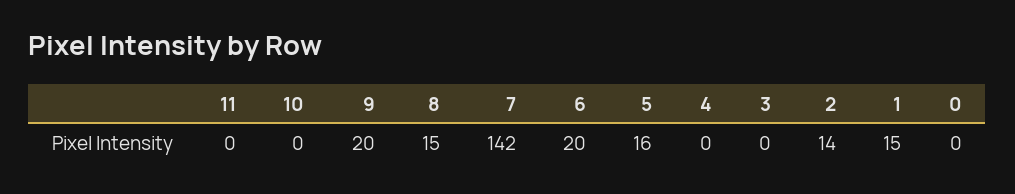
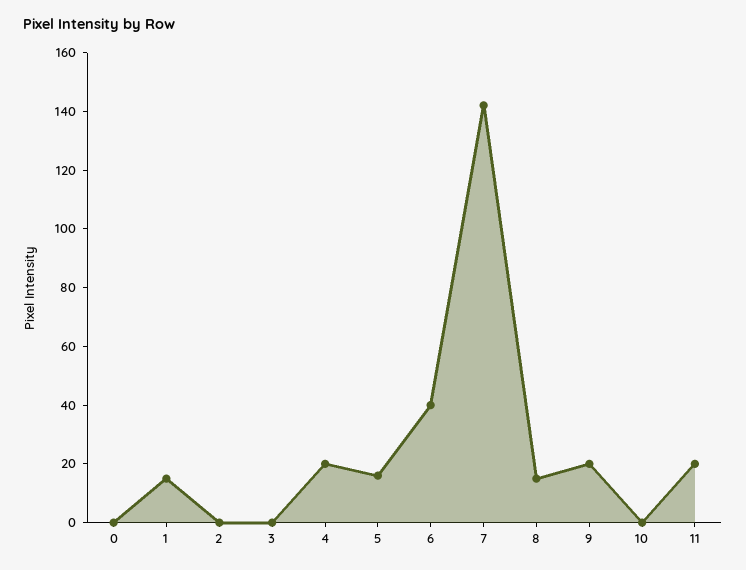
11: 0 -> 20
6: 20 -> 40
4: 0 -> 20
2: 14 -> 0

